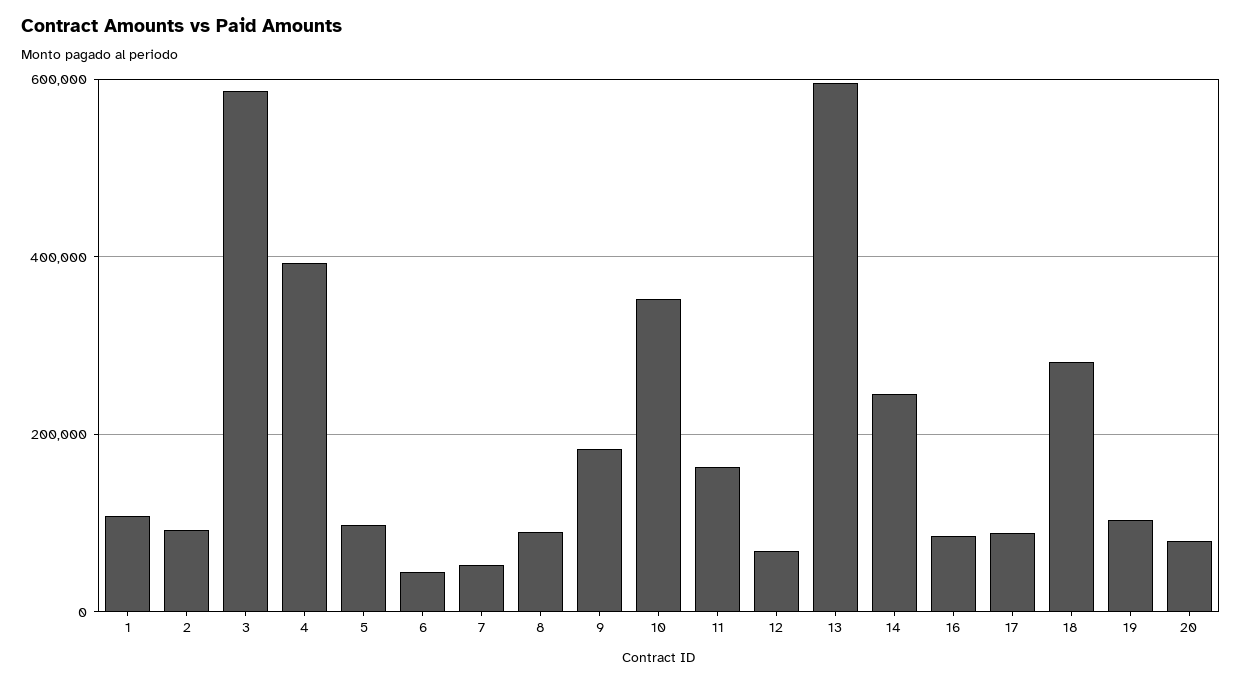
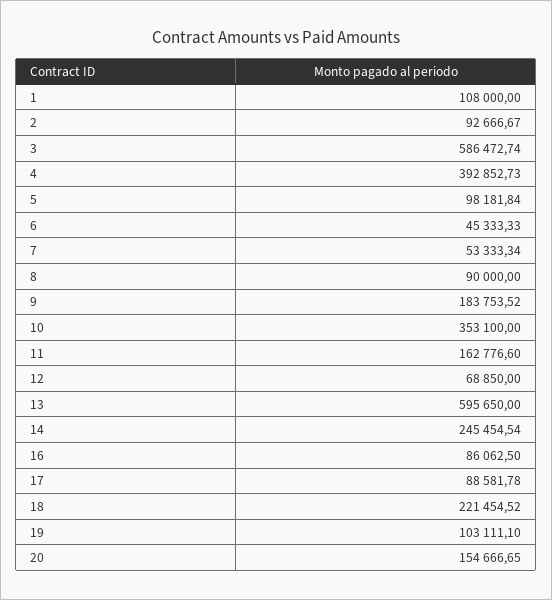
18: 280000 -> 221454.52
20: 80000 -> 154666.65

